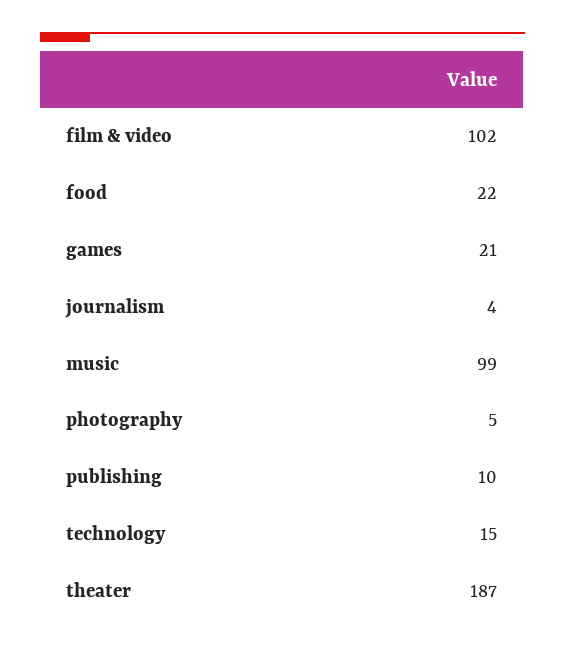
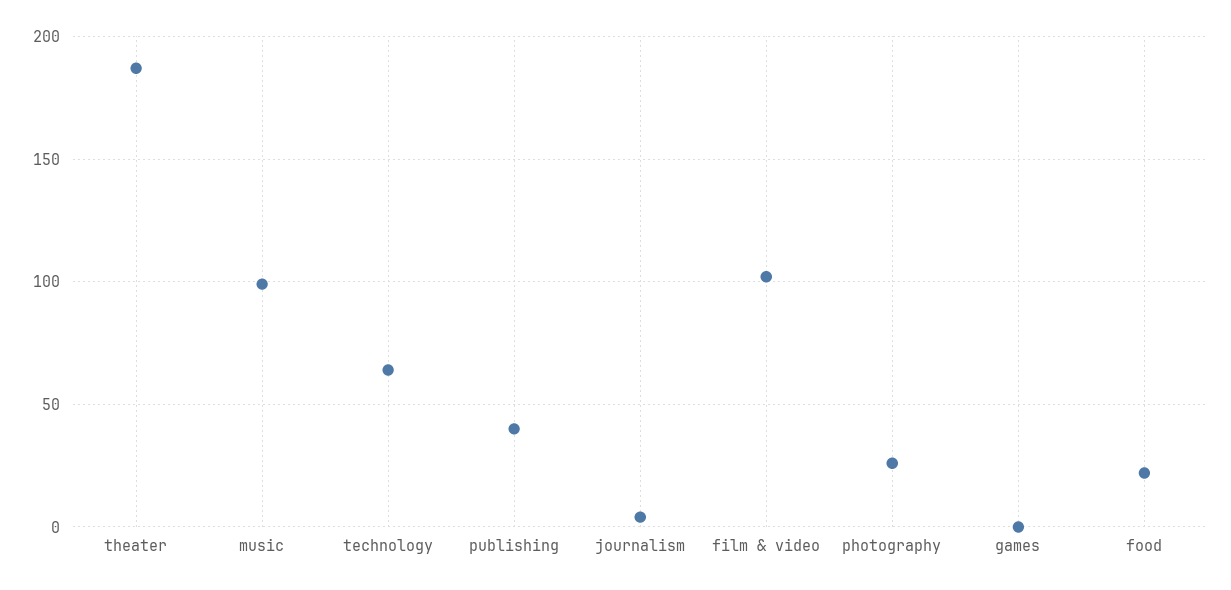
games: 21 -> 0
photography: 5 -> 25
publishing: 10 -> 40
technology: 15 -> 65

